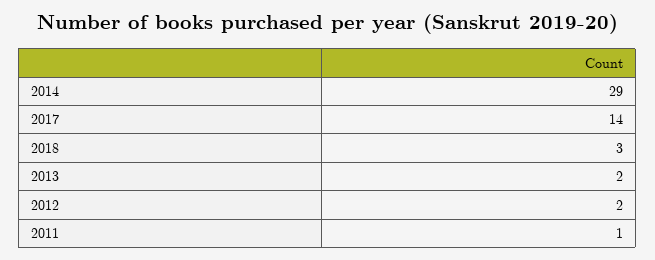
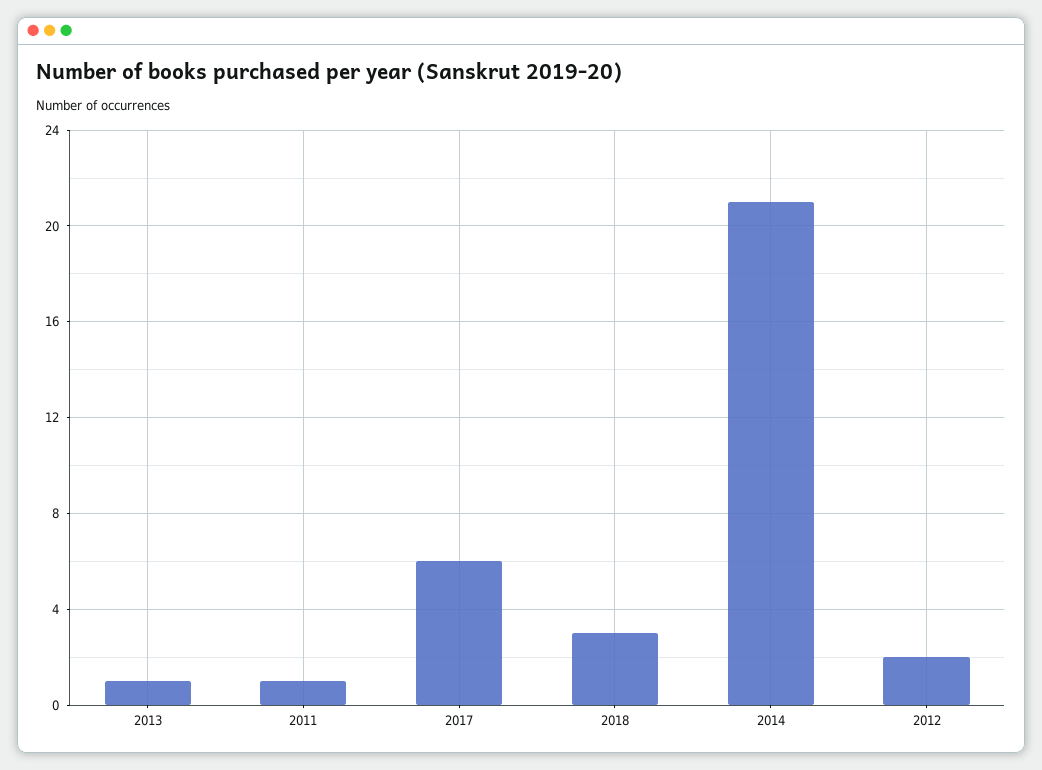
2014: 29 -> 21
2017: 14 -> 6
2013: 2 -> 1

